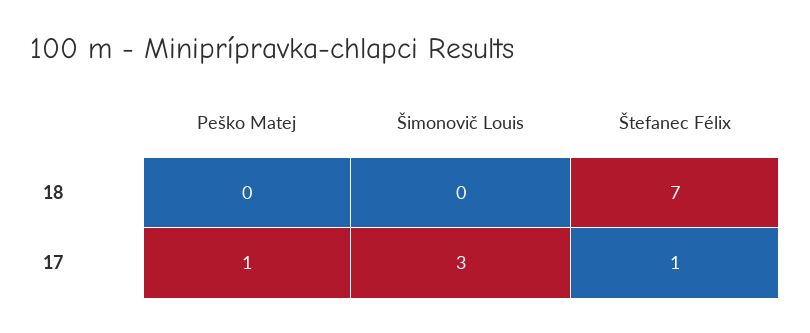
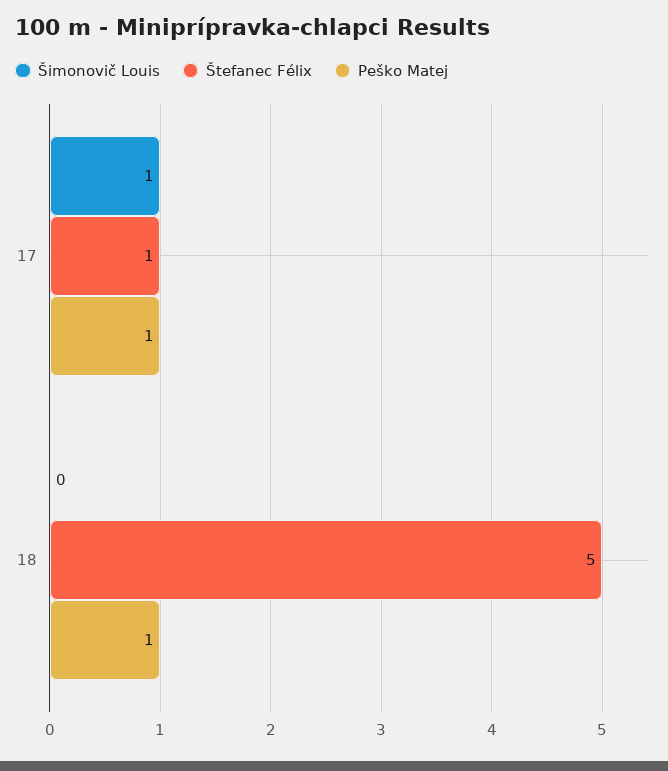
Peško Matej, 18: 0 -> 1
Štefanec Félix, 18: 7 -> 5
Šimonovič Louis, 17: 3 -> 1

